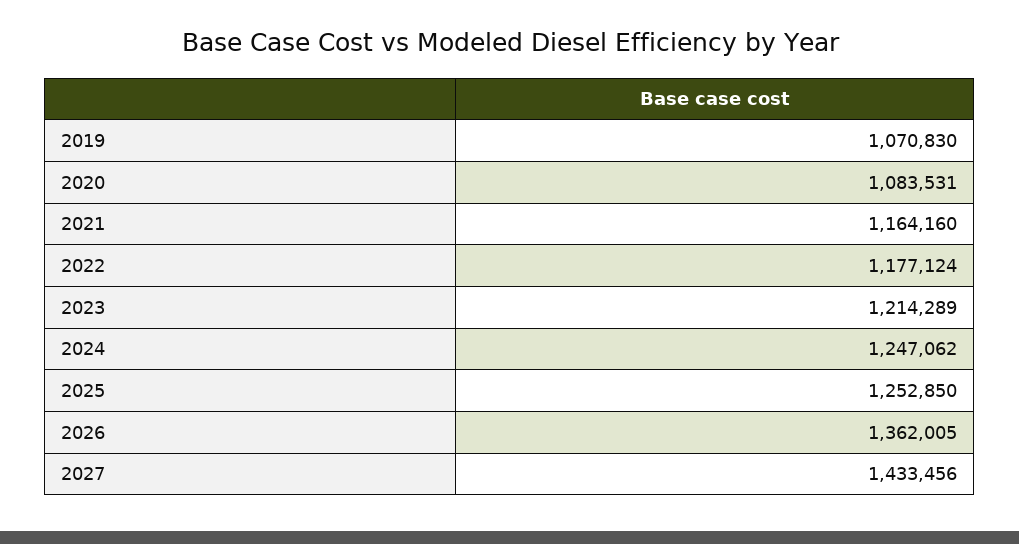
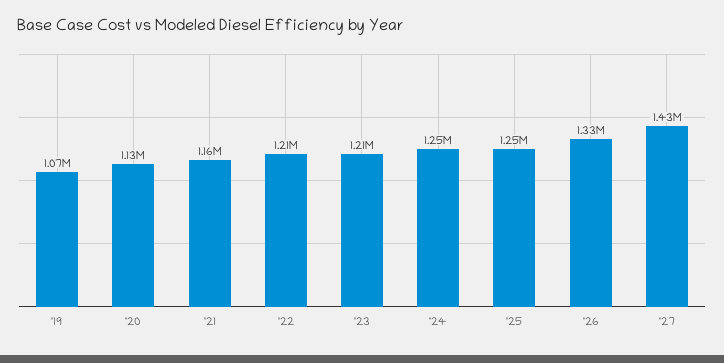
2020: 1083531 -> 1130000
2022: 1177124 -> 1210000
2026: 1362005 -> 1330000

